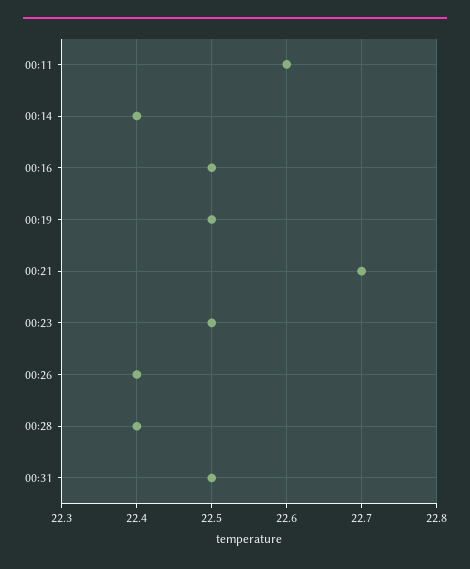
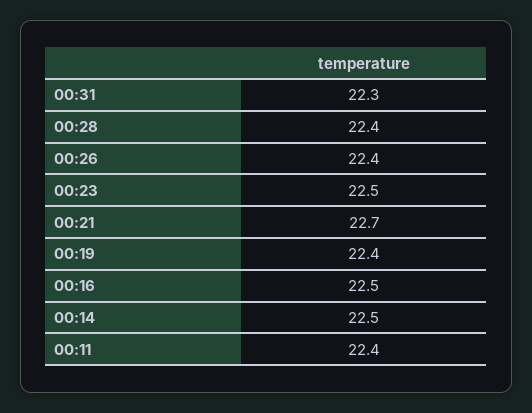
00:11: 22.6 -> 22.4
00:14: 22.4 -> 22.5
00:19: 22.5 -> 22.4
00:31: 22.5 -> 22.3

